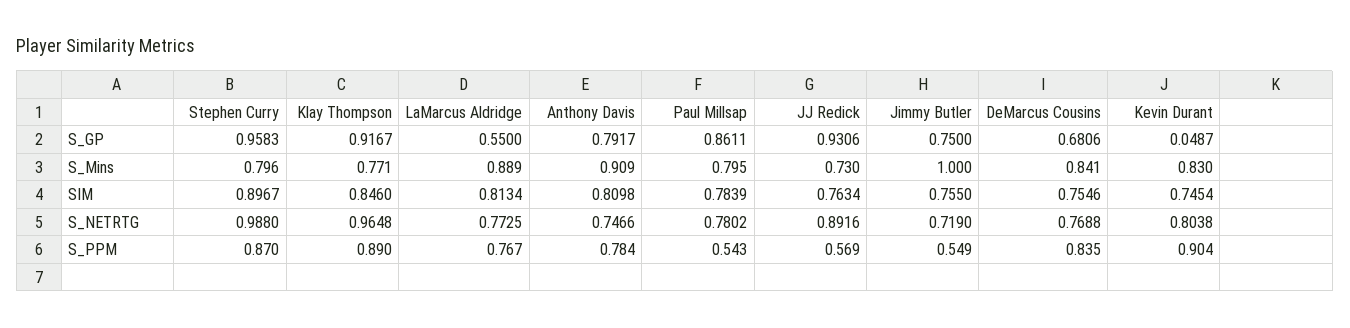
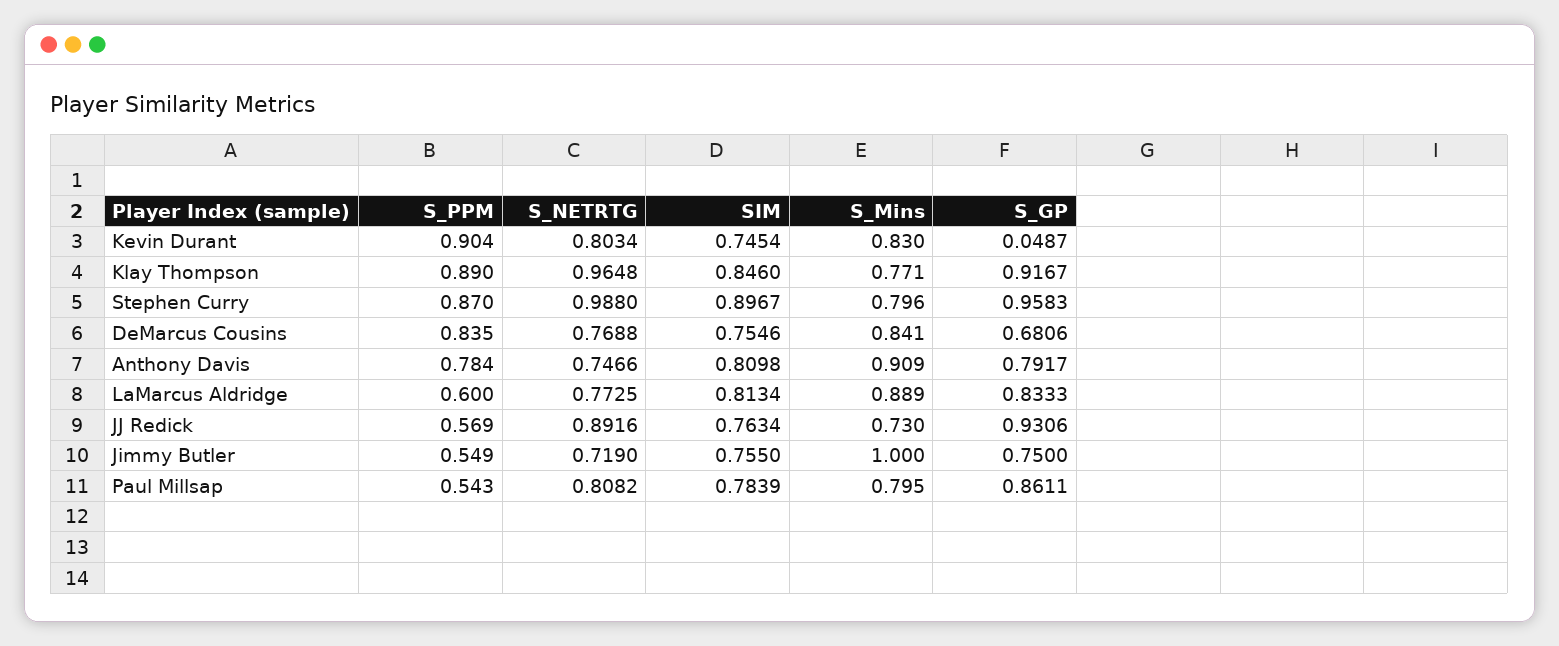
LaMarcus Aldridge, S_GP: 0.55 -> 0.8333
Paul Millsap, S_NETRTG: 0.7802 -> 0.8082
Kevin Durant, S_NETRTG: 0.8038 -> 0.8034
LaMarcus Aldridge, S_PPM: 0.767 -> 0.6

